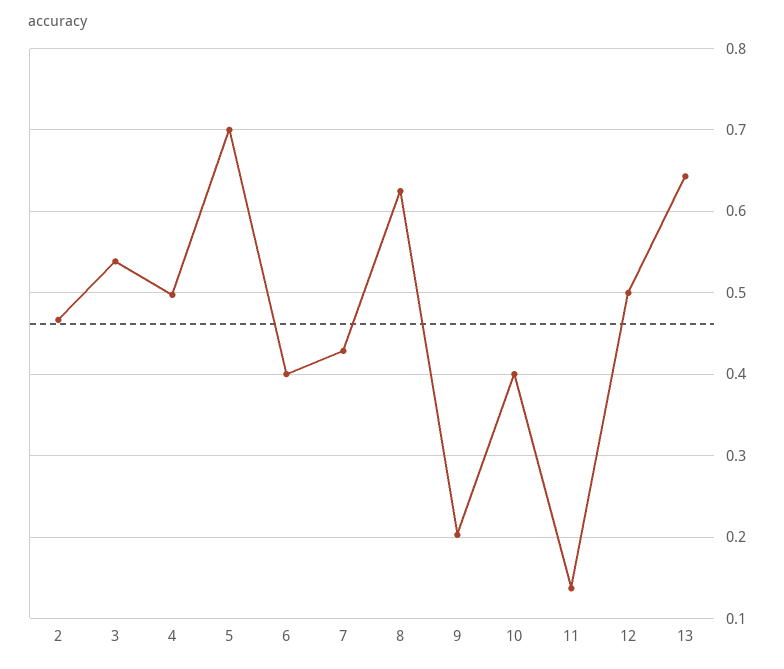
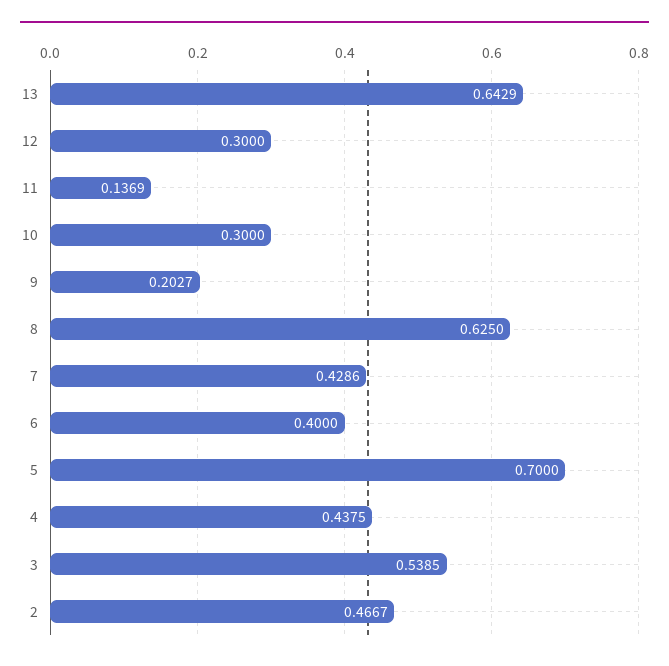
4: 0.5 -> 0.4375
10: 0.4 -> 0.3
12: 0.5 -> 0.3

